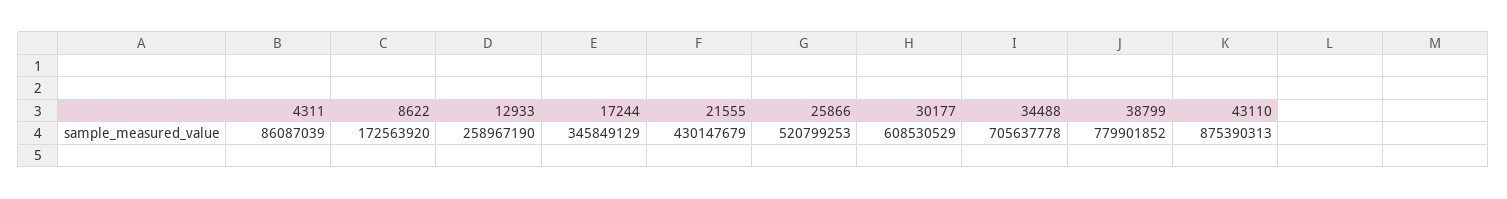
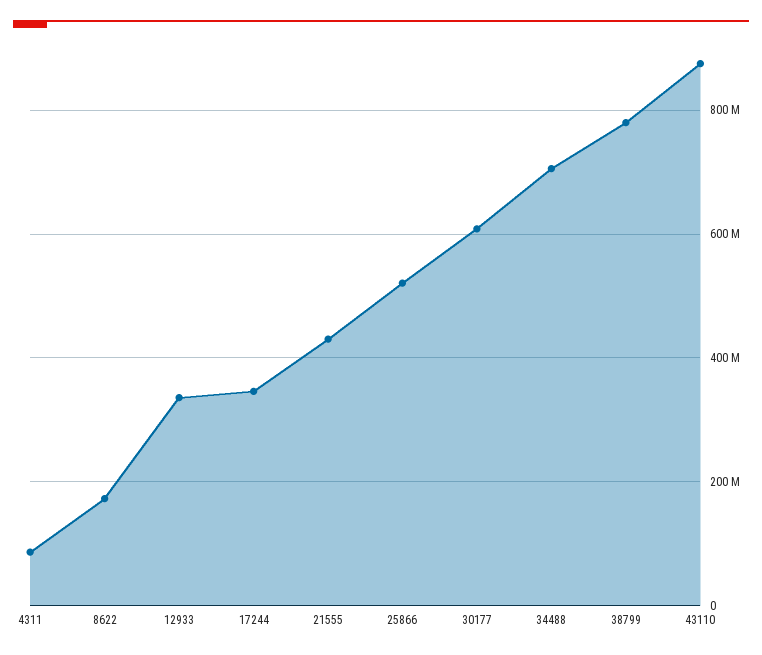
12933: 258967190 -> 340000000

